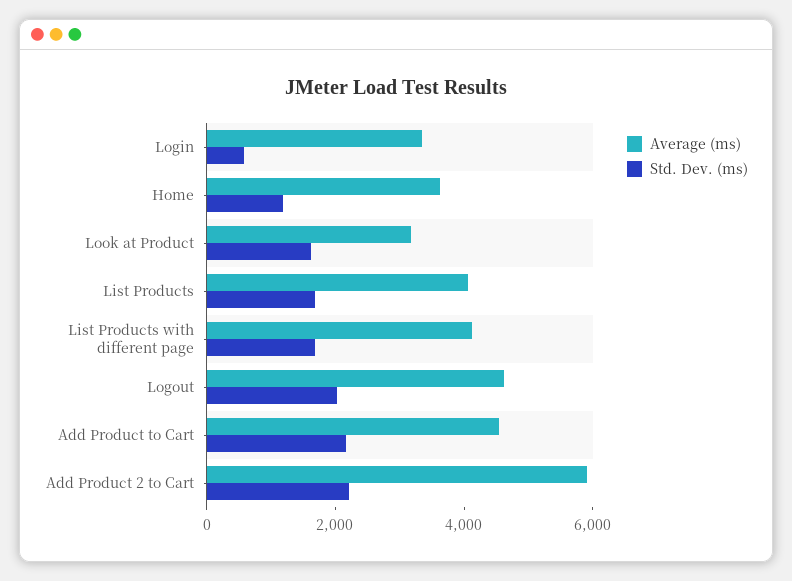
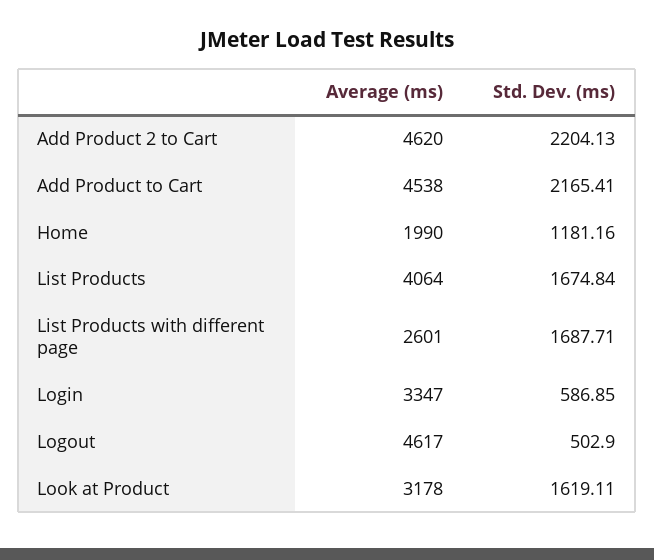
Average (ms), Home: 3500 -> 1990
Average (ms), List Products with different page: 4000 -> 2601
Std. Dev. (ms), Logout: 2000 -> 502.9
Average (ms), Add Product 2 to Cart: 6000 -> 4620

